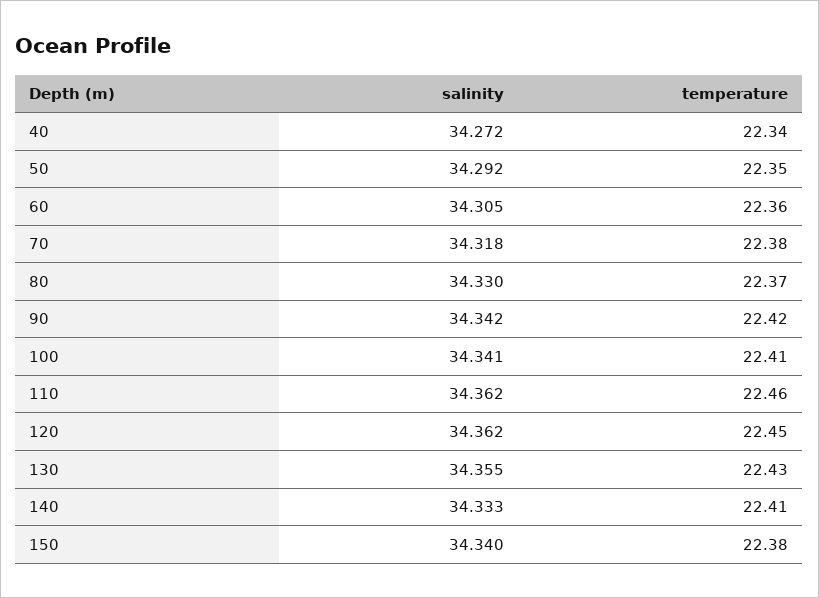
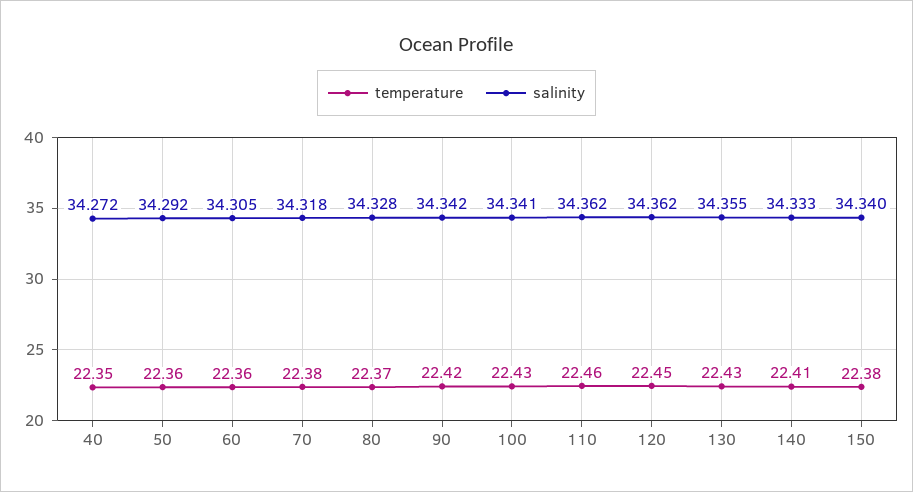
temperature, 40: 22.34 -> 22.35
temperature, 50: 22.35 -> 22.36
salinity, 80: 34.33 -> 34.328
temperature, 100: 22.41 -> 22.43

